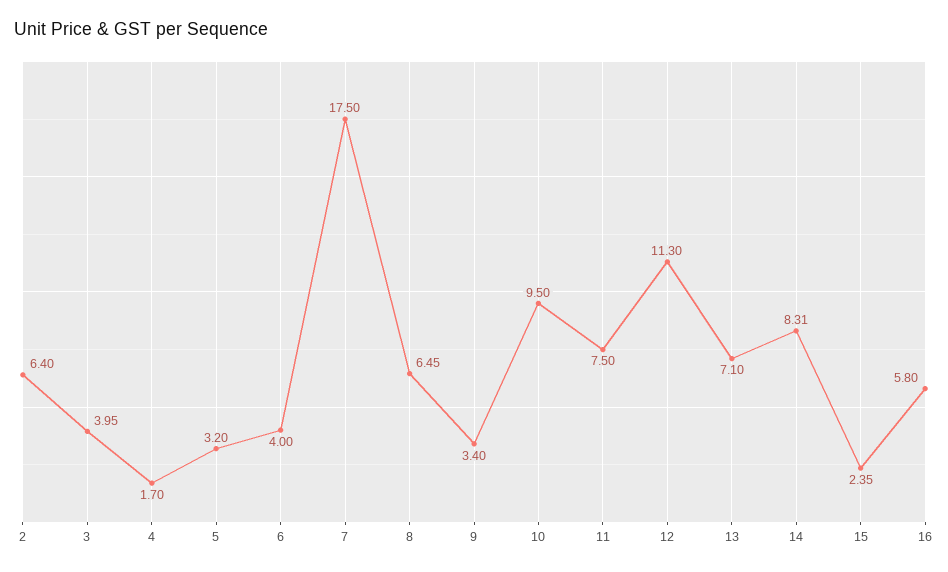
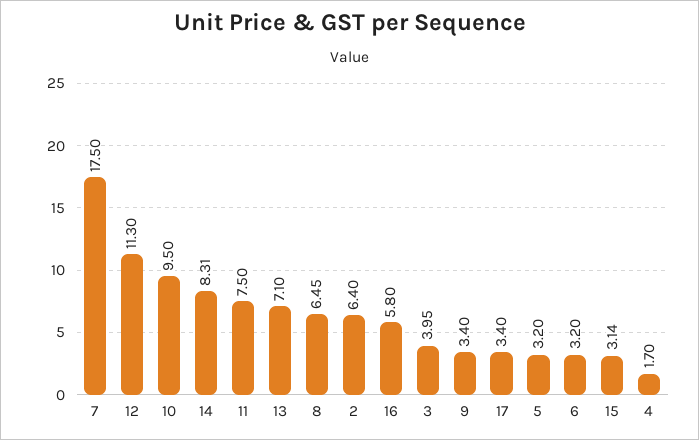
6: 4 -> 3.2
15: 2.35 -> 3.14
17: none -> 3.4

